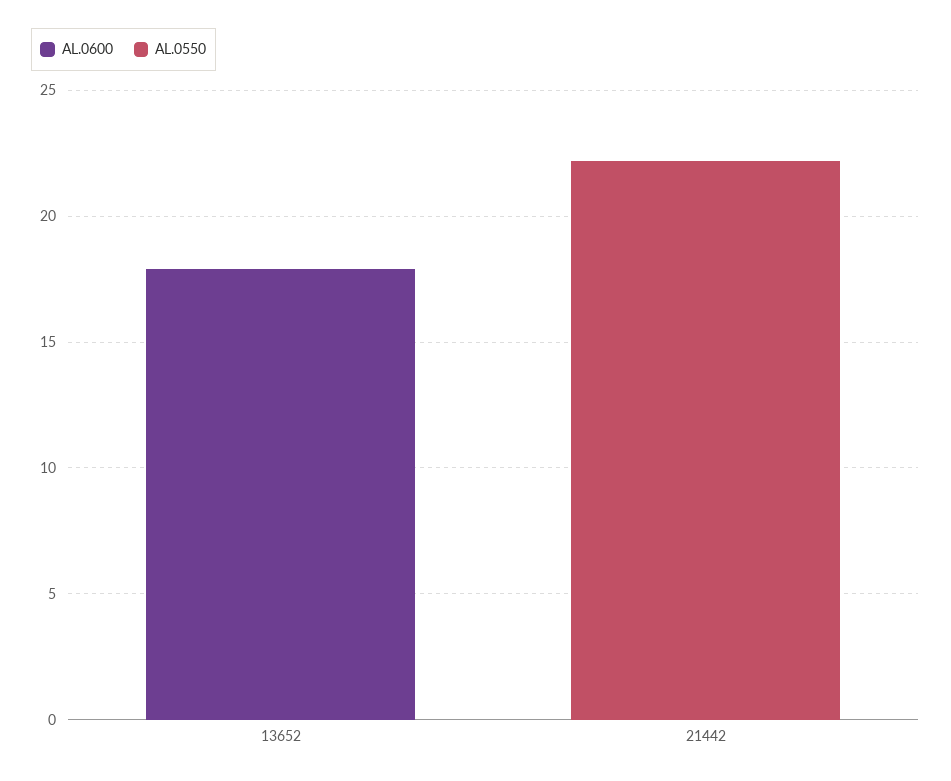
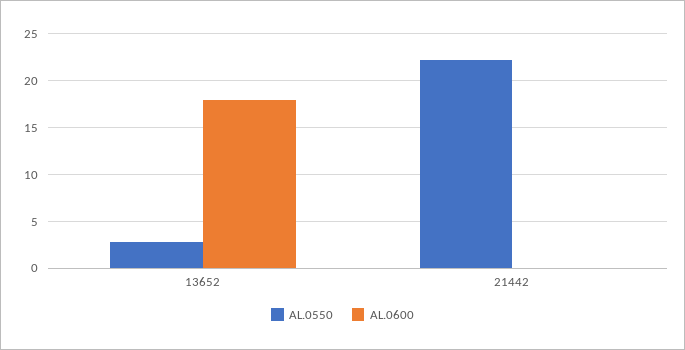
AL.0550, 13652: 0 -> 3

